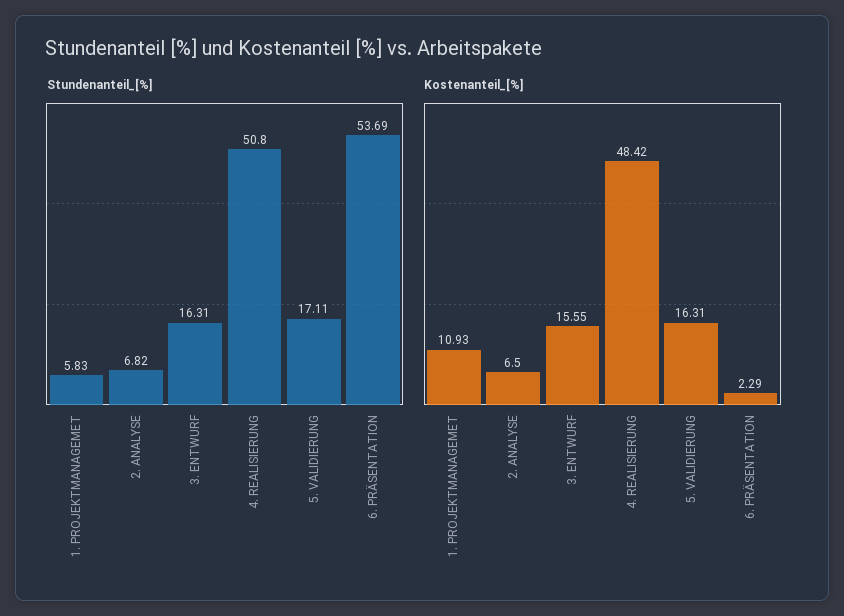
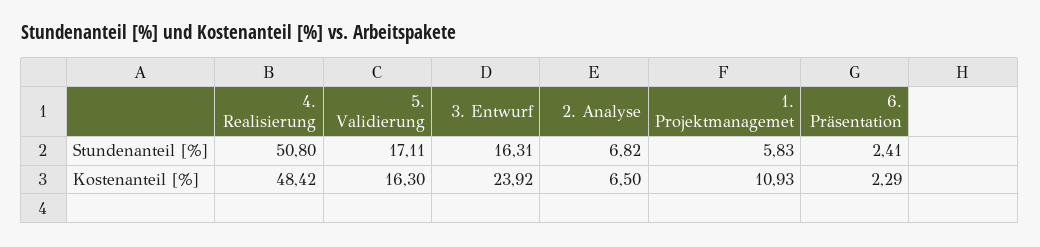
Stundenanteil_[%], 6. PRÄSENTATION: 53.69 -> 2.41
Kostenanteil_[%], 3. ENTWURF: 15.55 -> 23.92
Kostenanteil_[%], 5. VALIDIERUNG: 16.31 -> 16.3

